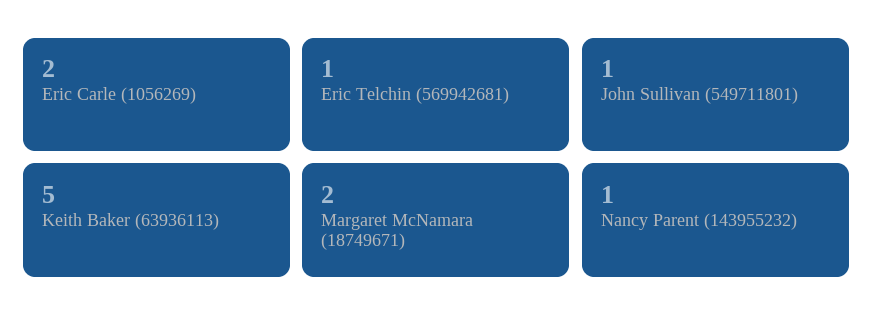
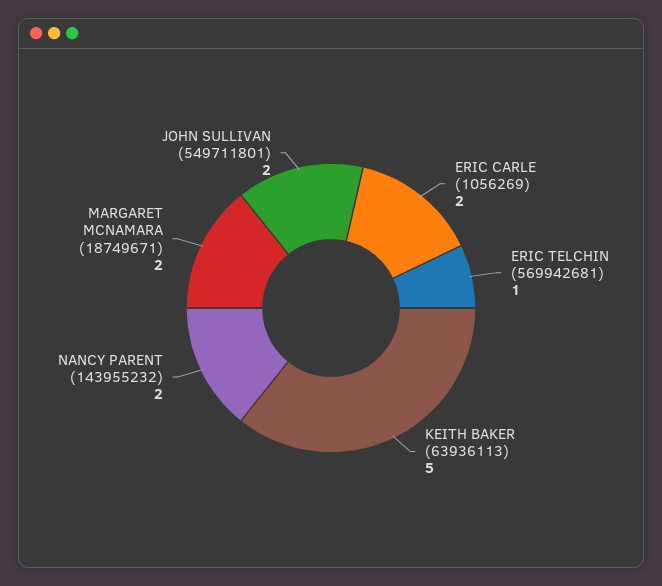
John Sullivan (549711801): 1 -> 2
Nancy Parent (143955232): 1 -> 2

